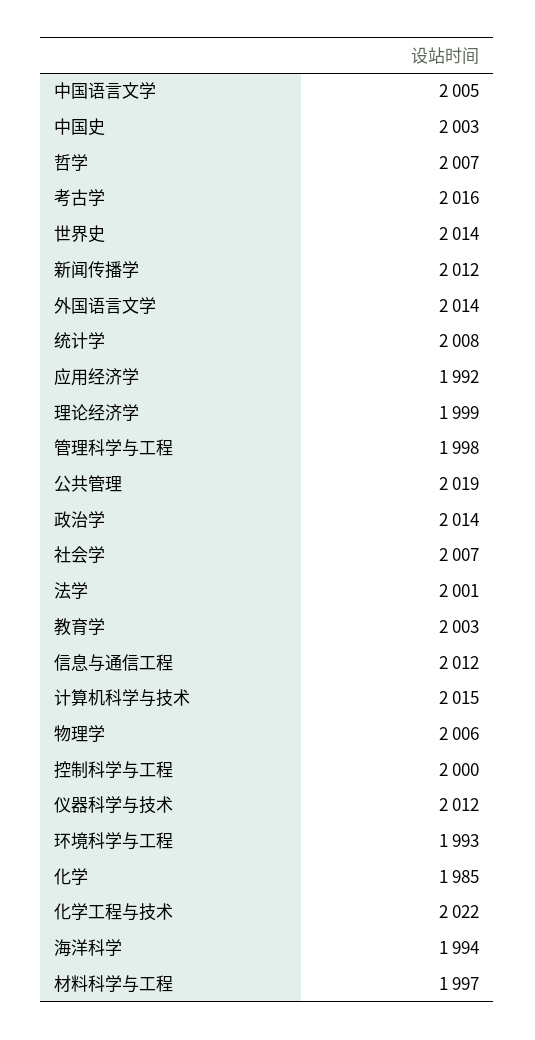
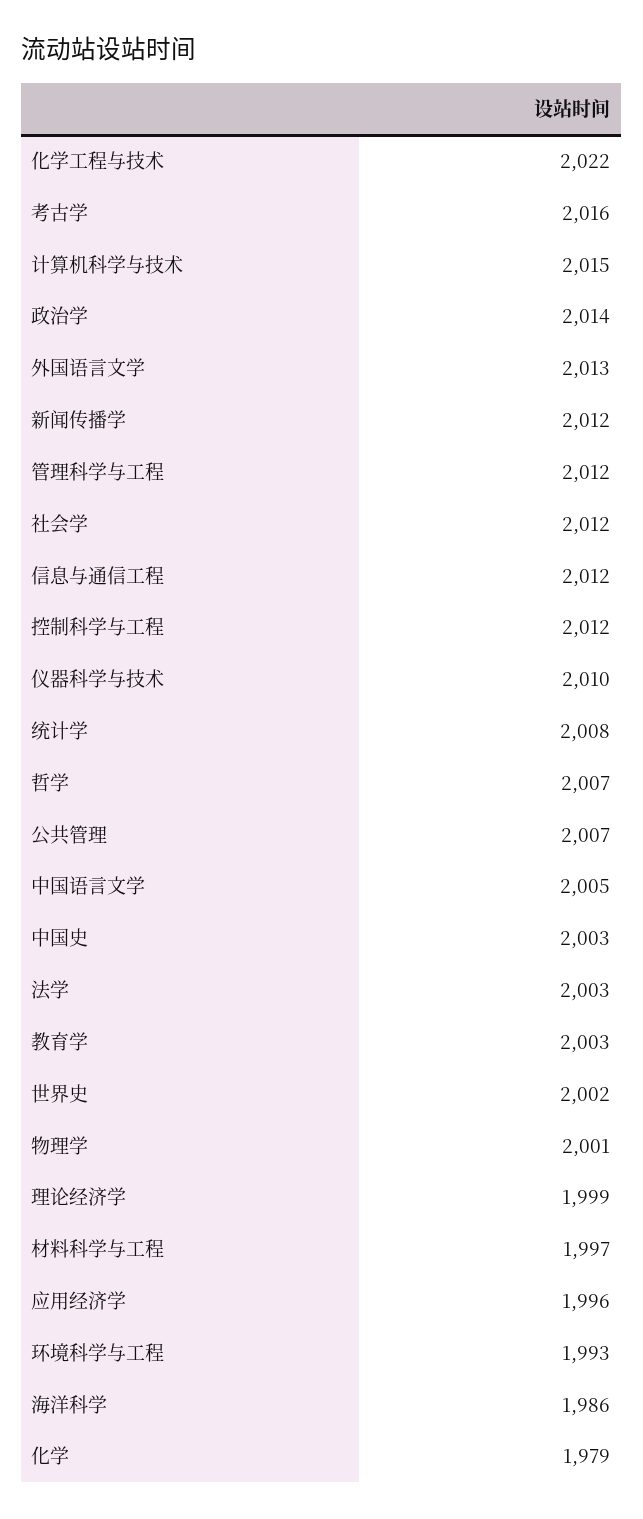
世界史: 2014 -> 2002
外国语言文学: 2014 -> 2013
应用经济学: 1992 -> 1996
管理科学与工程: 1998 -> 2012
公共管理: 2019 -> 2007
社会学: 2007 -> 2012
法学: 2001 -> 2003
物理学: 2006 -> 2001
控制科学与工程: 2000 -> 2012
仪器科学与技术: 2012 -> 2010
化学: 1985 -> 1979
海洋科学: 1994 -> 1986

